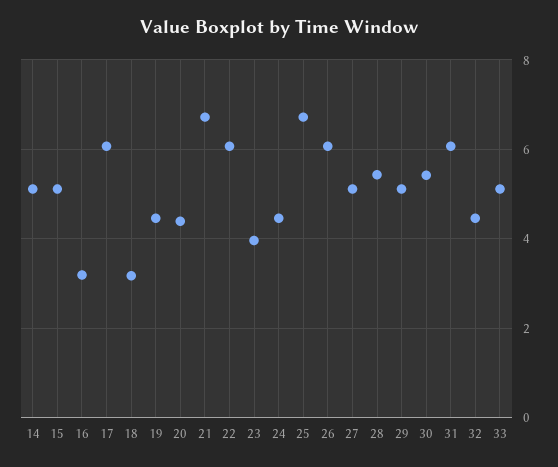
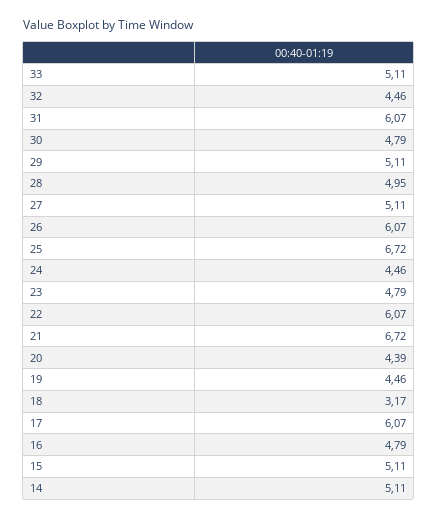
16: 3.2 -> 4.79
23: 4 -> 4.79
28: 5.4 -> 4.95
30: 5.4 -> 4.79

